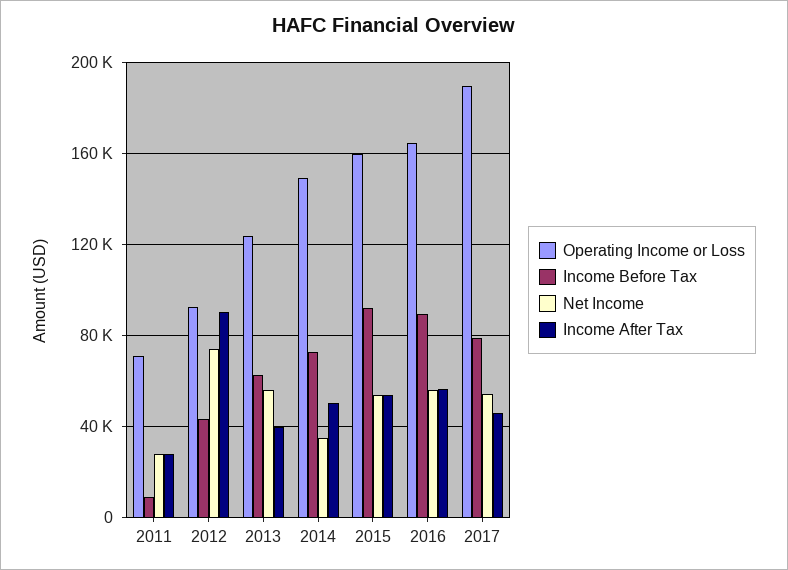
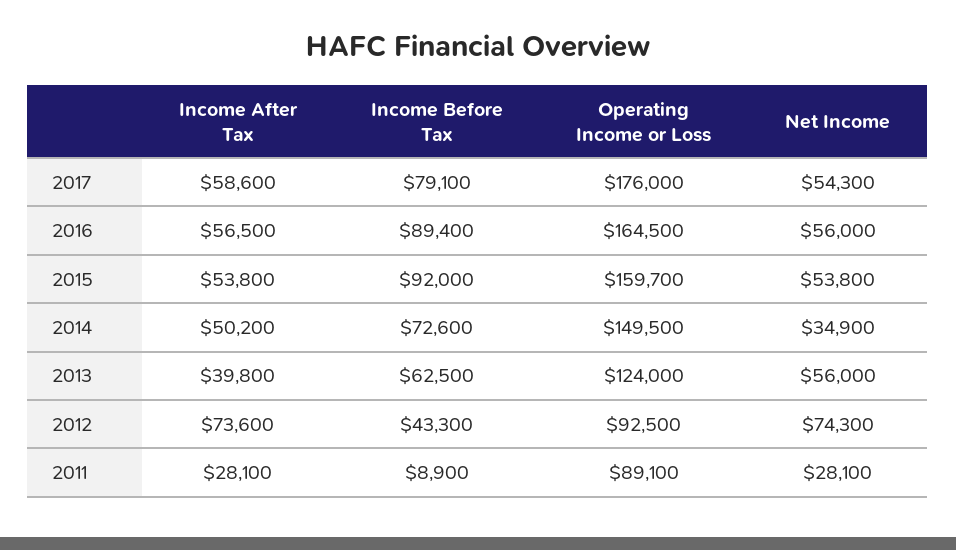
Operating Income or Loss, 2011: 70000 -> 89100
Income After Tax, 2012: 90000 -> 73600
Operating Income or Loss, 2017: 190000 -> 176000
Income After Tax, 2017: 45000 -> 58600

